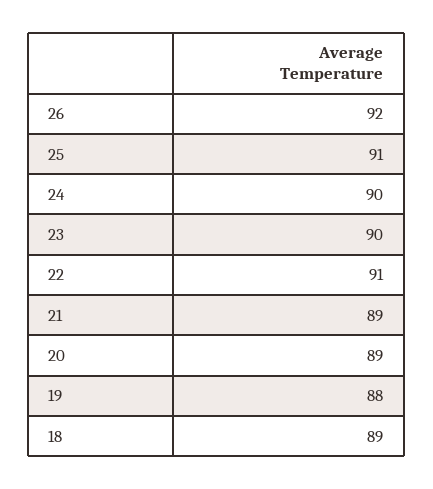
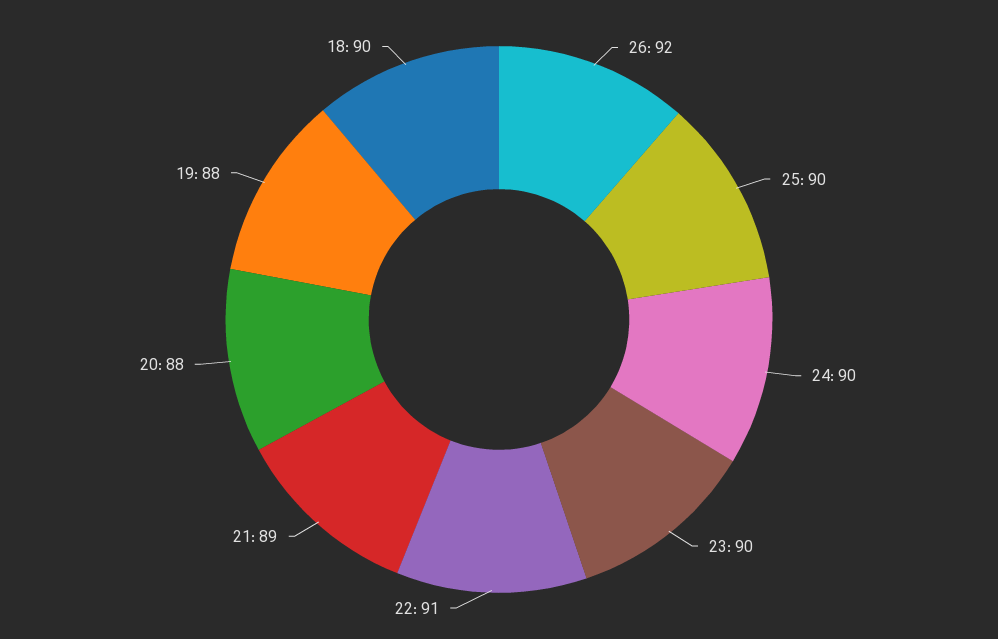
25: 91 -> 90
20: 89 -> 88
18: 89 -> 90

